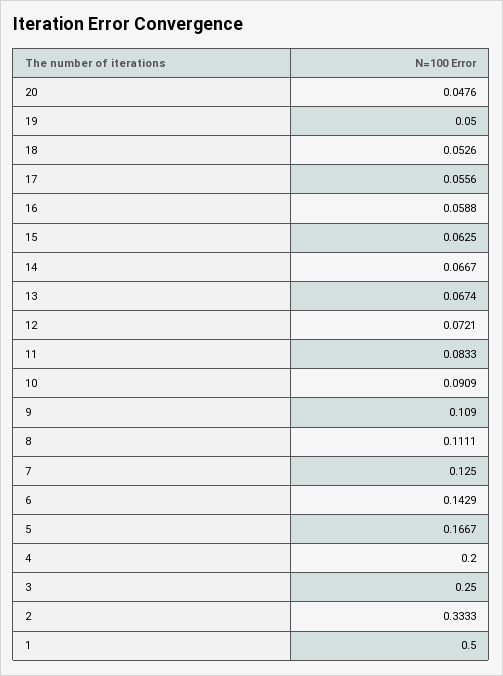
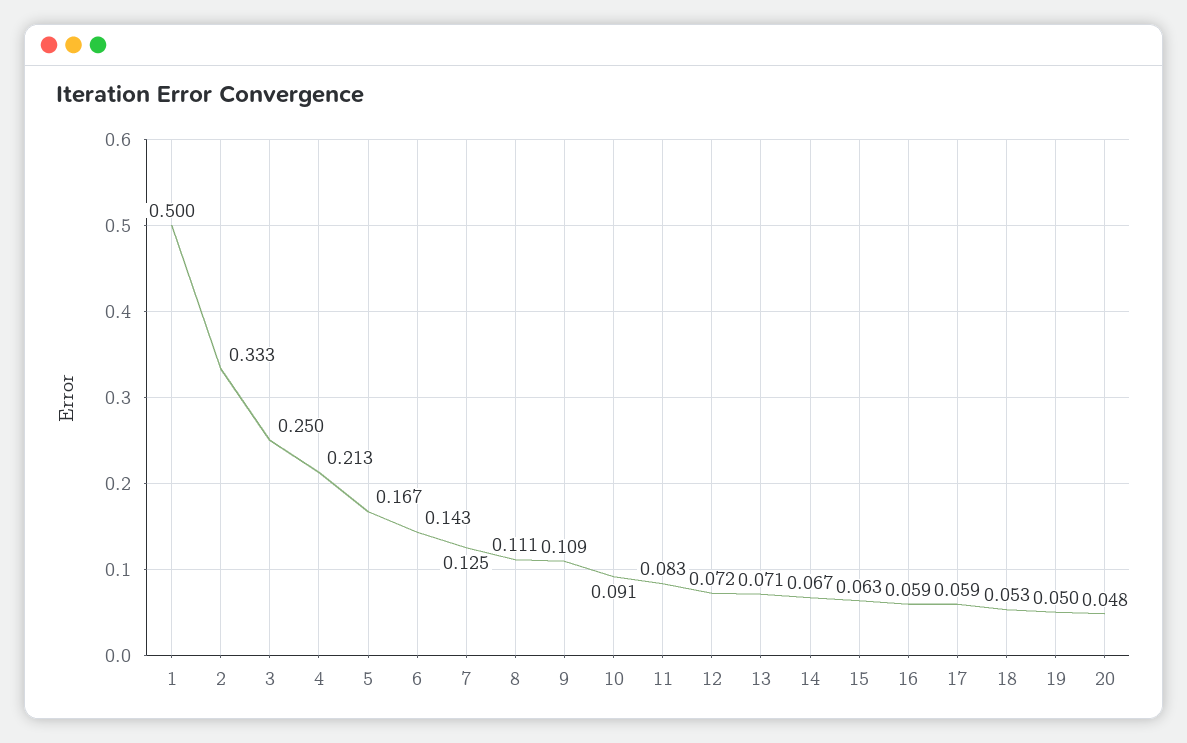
17: 0.0556 -> 0.059
13: 0.0674 -> 0.071
4: 0.2 -> 0.213

